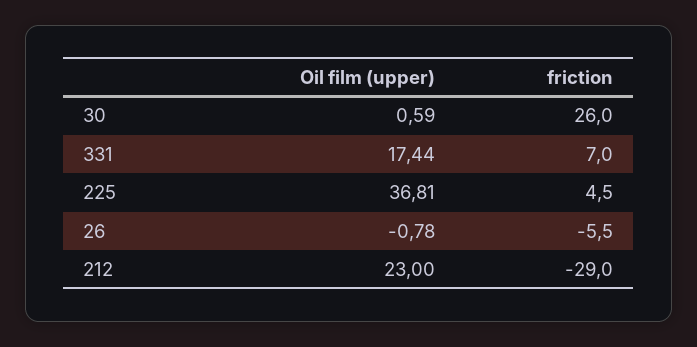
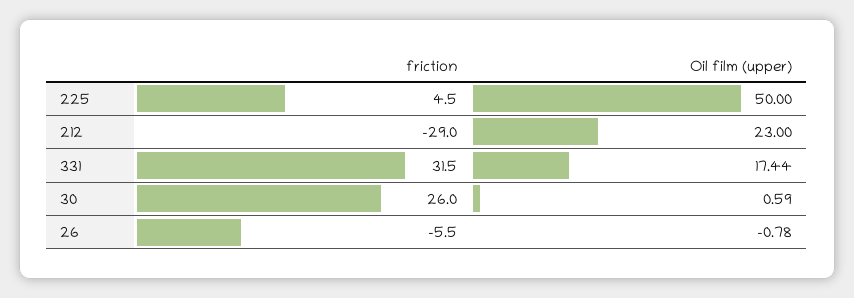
friction, 331: 7 -> 31.5
Oil film (upper), 225: 36.81 -> 50

